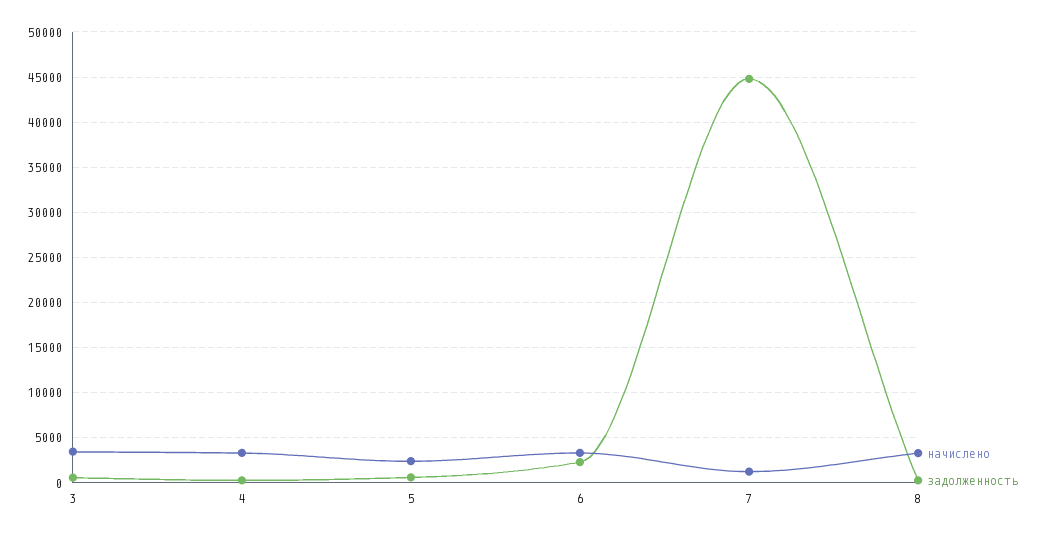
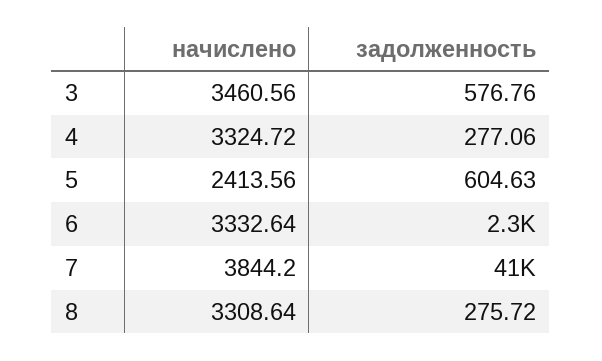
начислено, 7: 1000 -> 3844.2
задолженность, 7: 45000 -> 41000

